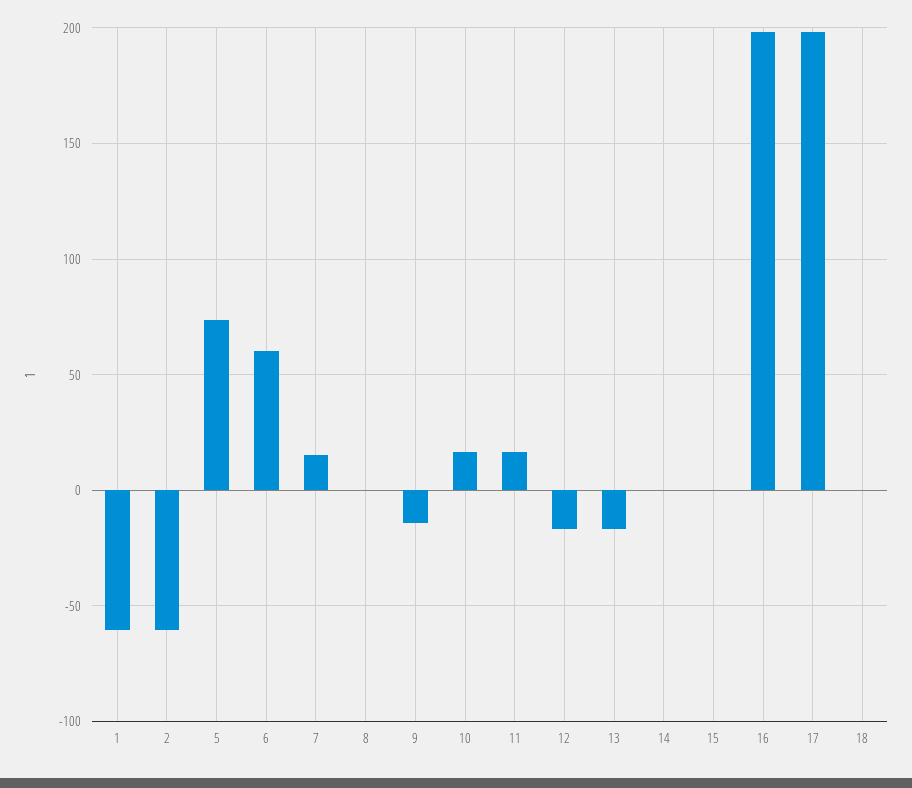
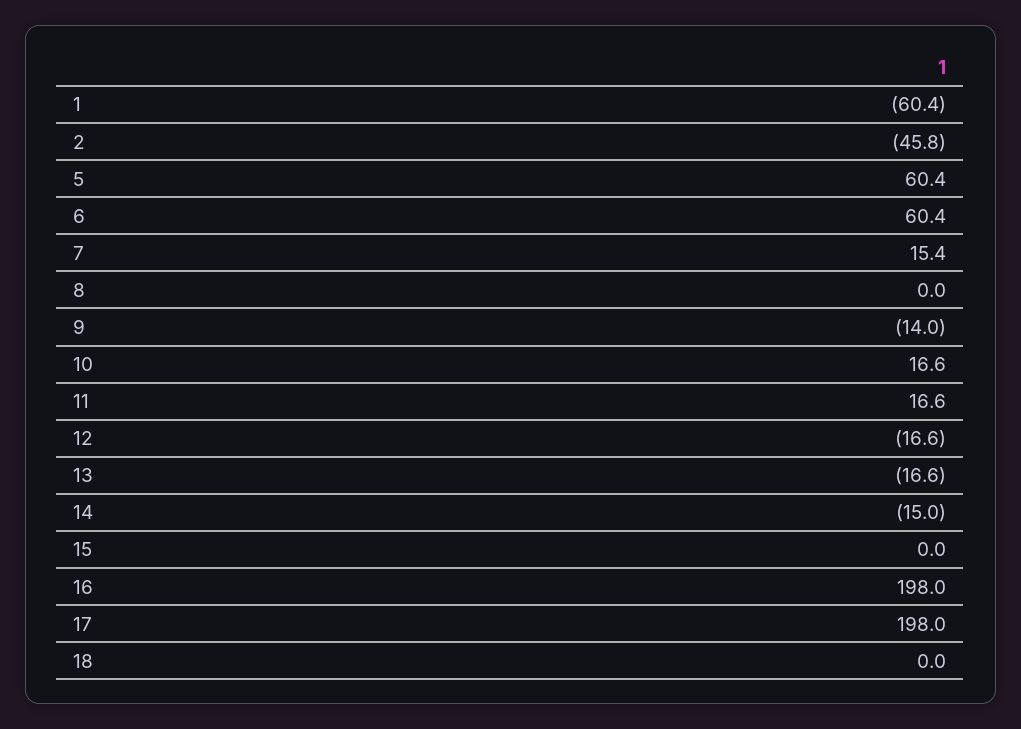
2: -60 -> -45.8
5: 75 -> 60.4
14: 0 -> -15

